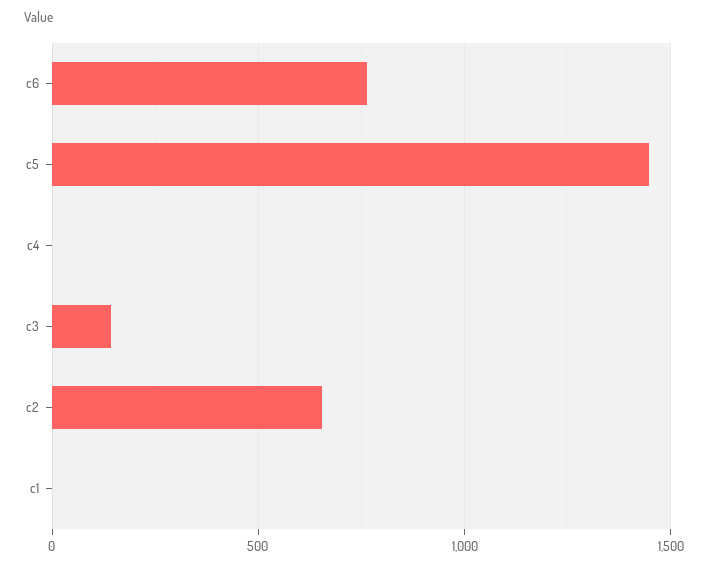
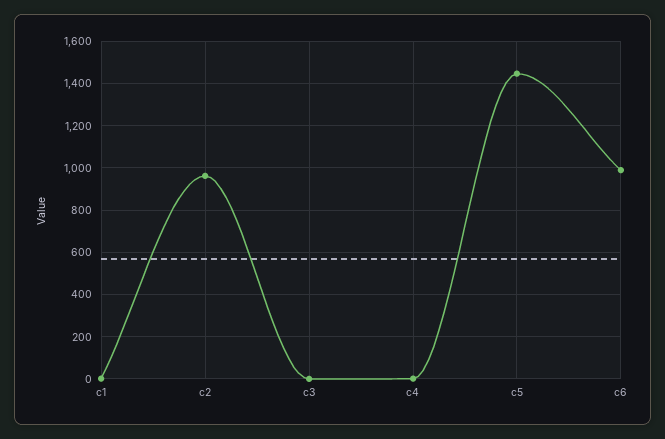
c6: 750 -> 1000
c3: 150 -> 0
c2: 650 -> 950

